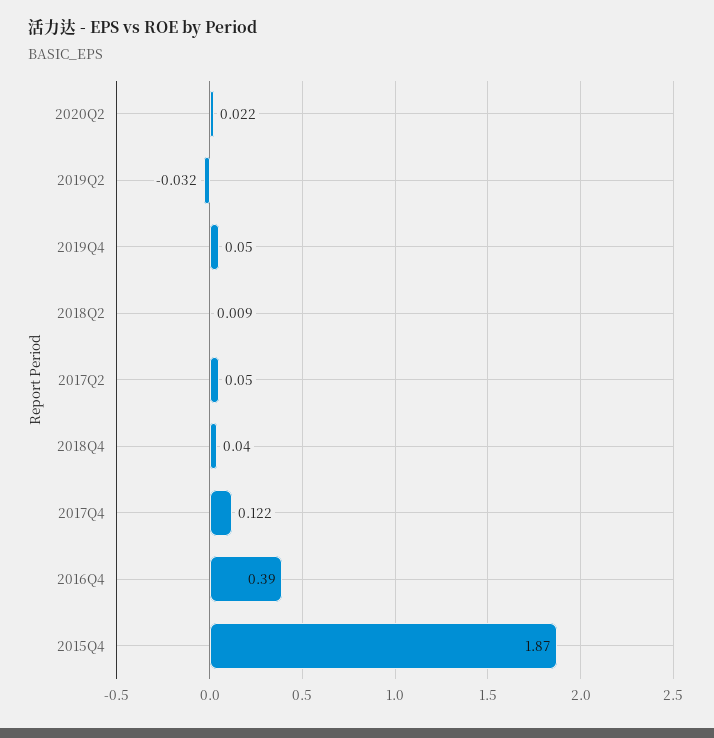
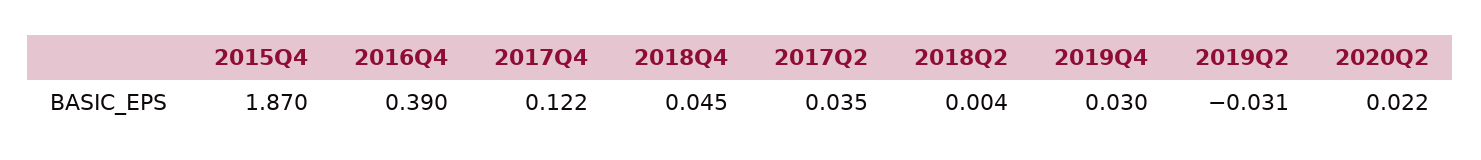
2019Q2: -0.032 -> -0.031
2019Q4: 0.05 -> 0.03
2018Q2: 0.009 -> 0.004
2017Q2: 0.05 -> 0.035
2018Q4: 0.04 -> 0.045

